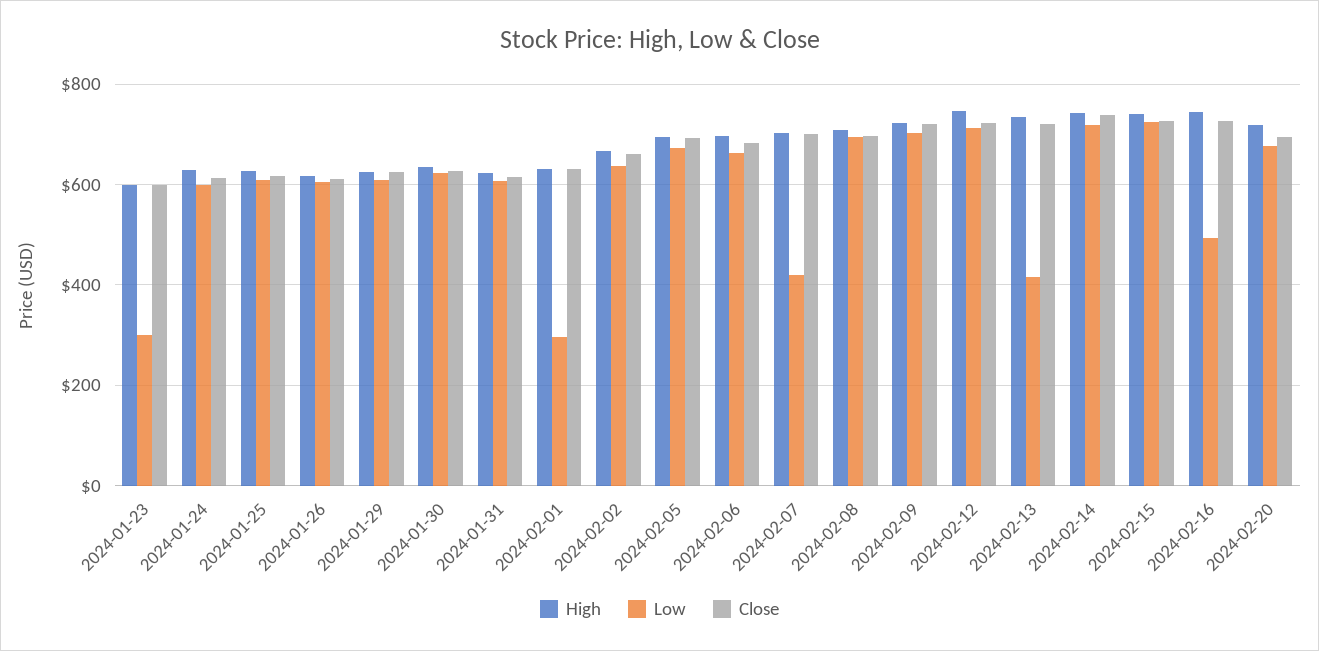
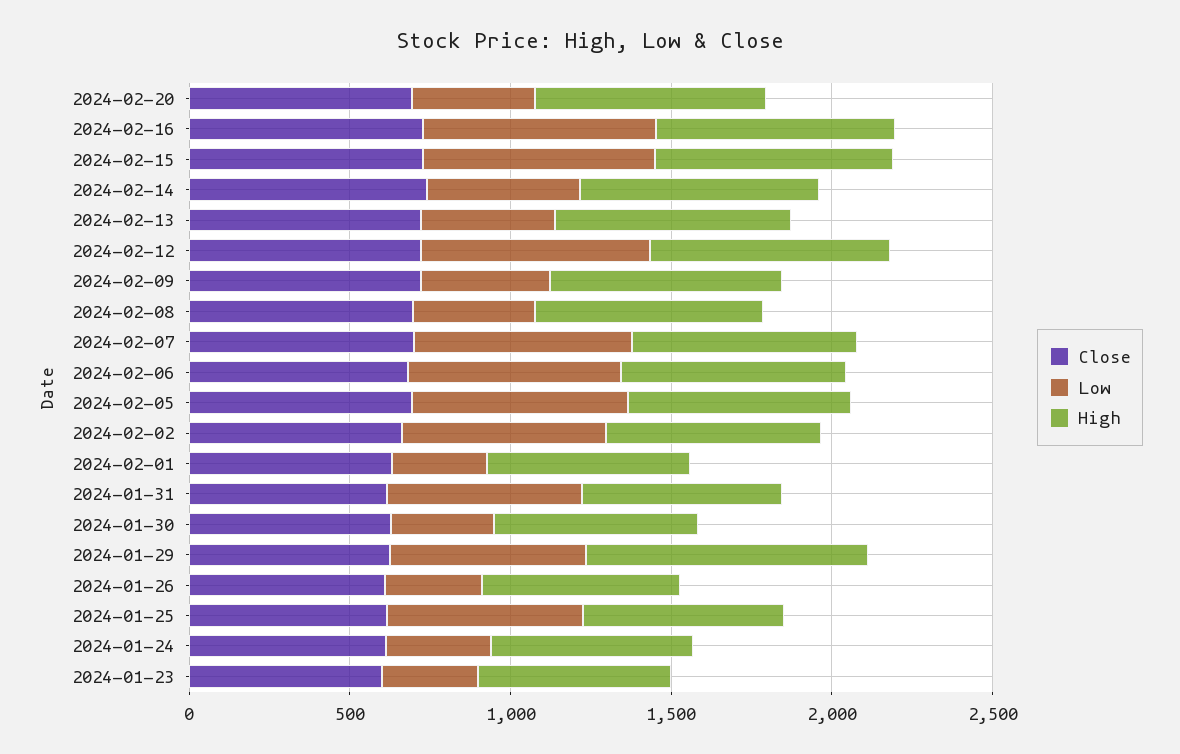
Low, 2024-01-24: 600 -> 300
Low, 2024-01-26: 600 -> 300
High, 2024-01-29: 620 -> 900
Low, 2024-01-30: 620 -> 300
Low, 2024-02-07: 420 -> 700
Low, 2024-02-08: 700 -> 400
Low, 2024-02-09: 700 -> 400
Low, 2024-02-14: 720 -> 500
Low, 2024-02-16: 500 -> 700
Low, 2024-02-20: 680 -> 400

